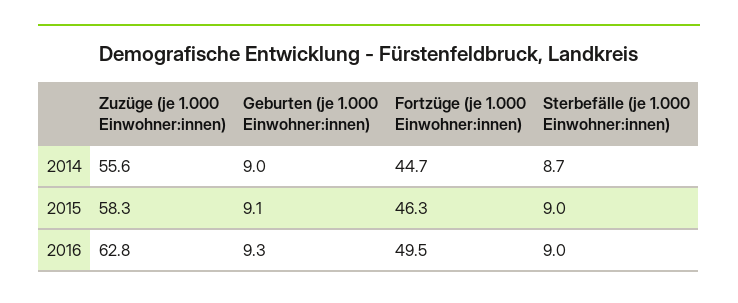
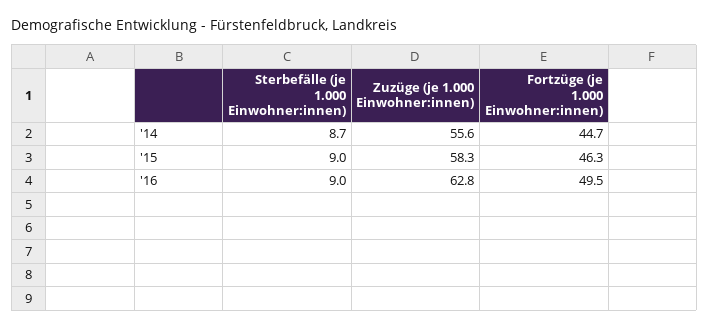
Geburten (je 1.000 Einwohner:innen), 2014: 9 -> none
Geburten (je 1.000 Einwohner:innen), 2015: 9.1 -> none
Geburten (je 1.000 Einwohner:innen), 2016: 9.3 -> none

